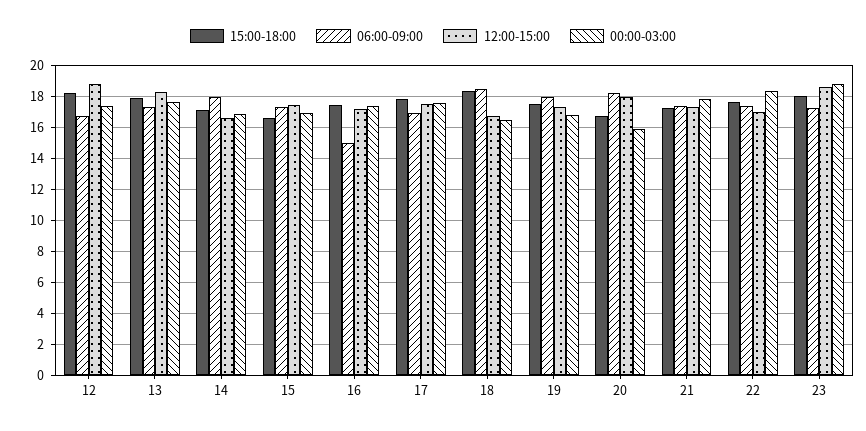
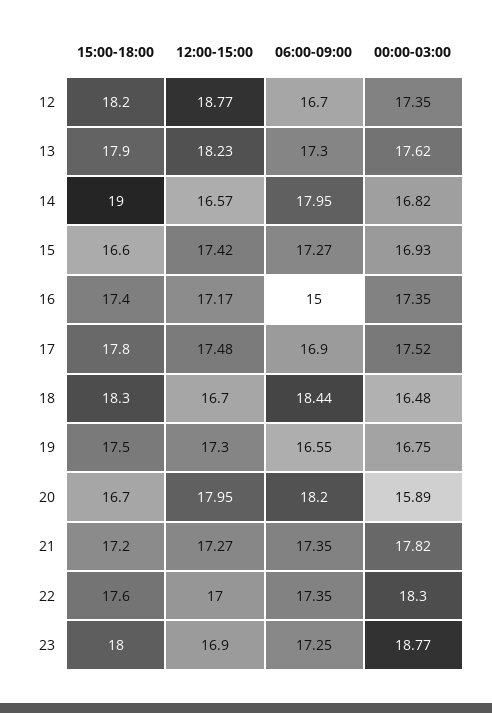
15:00-18:00, 14: 17 -> 19
06:00-09:00, 19: 18 -> 16.55
12:00-15:00, 23: 18.5 -> 16.9

